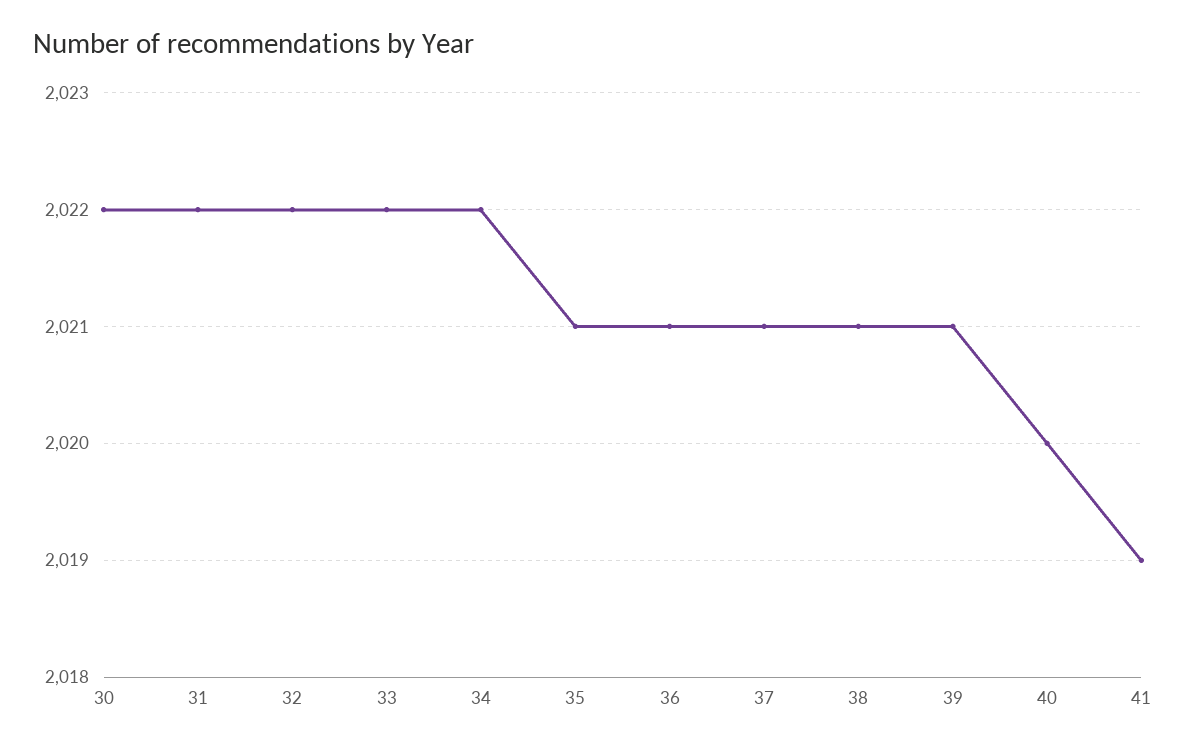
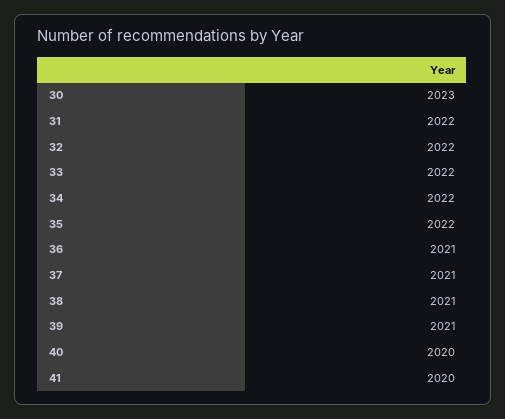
30: 2022 -> 2023
35: 2021 -> 2022
41: 2019 -> 2020

